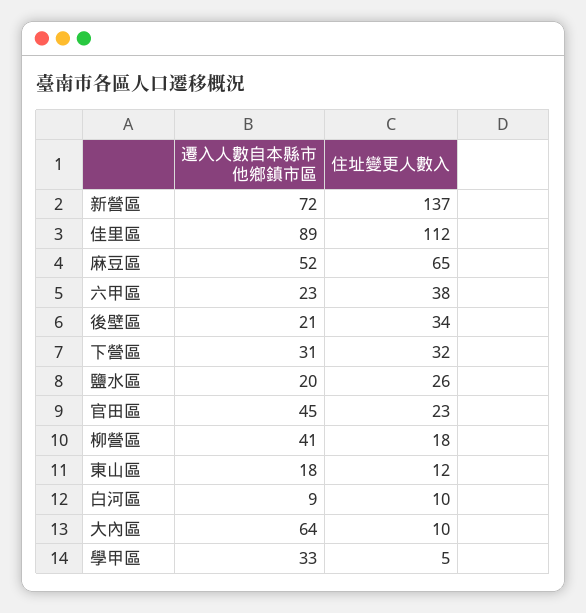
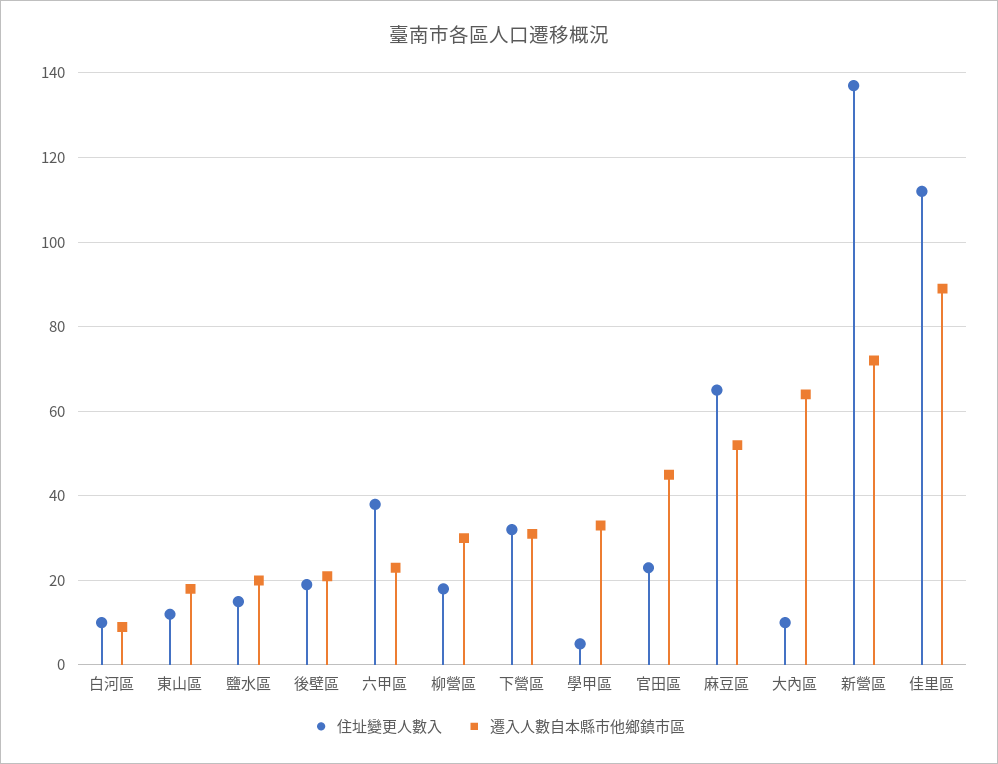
住址變更人數入, 後壁區: 34 -> 20
住址變更人數入, 鹽水區: 26 -> 15
遷入人數自本縣市他鄉鎮市區, 柳營區: 41 -> 30

